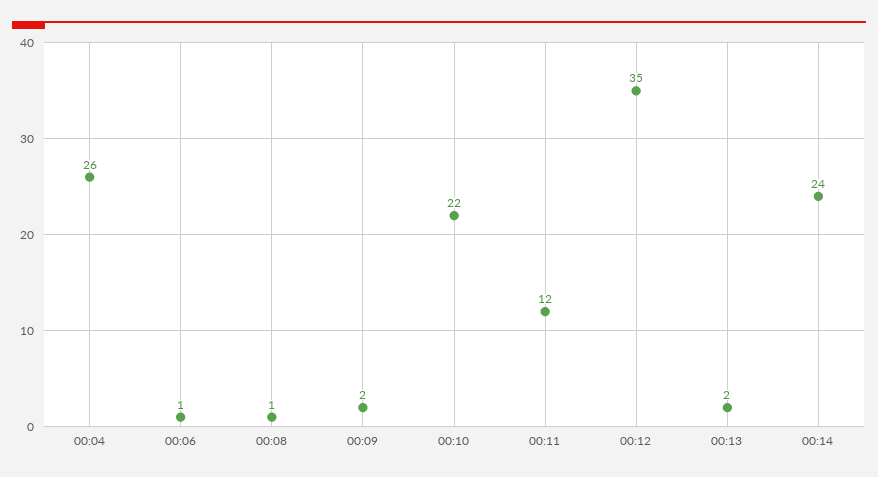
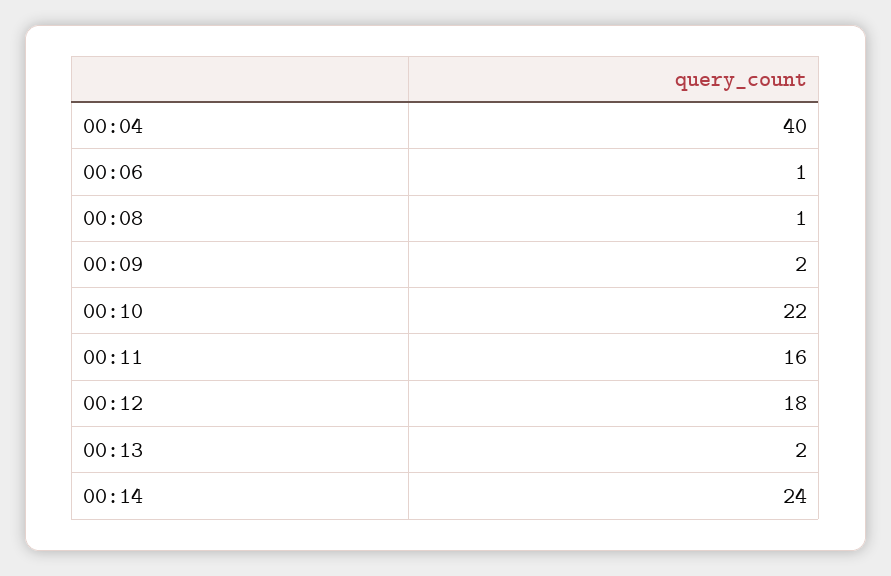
00:04: 26 -> 40
00:11: 12 -> 16
00:12: 35 -> 18

